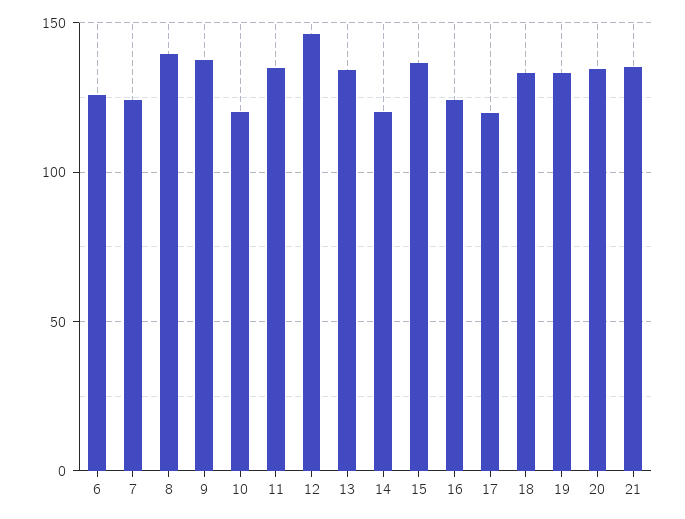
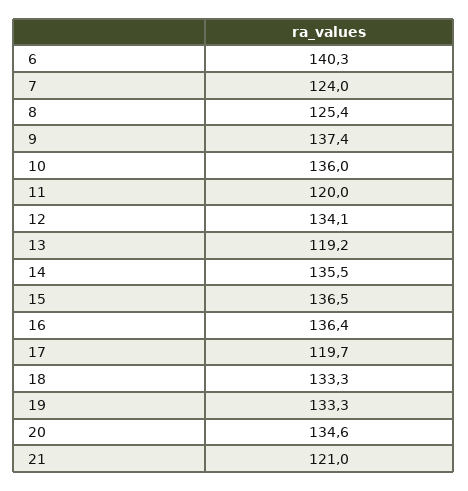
6: 125 -> 140.3
8: 140 -> 125.4
10: 120 -> 136
11: 135 -> 120
12: 145 -> 134.1
13: 135 -> 119.2
14: 120 -> 135.5
16: 125 -> 136.4
21: 135 -> 121

